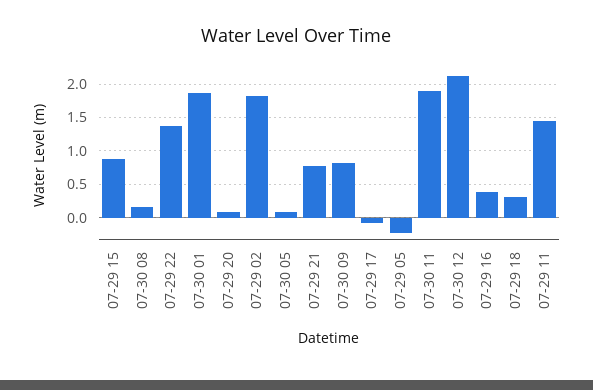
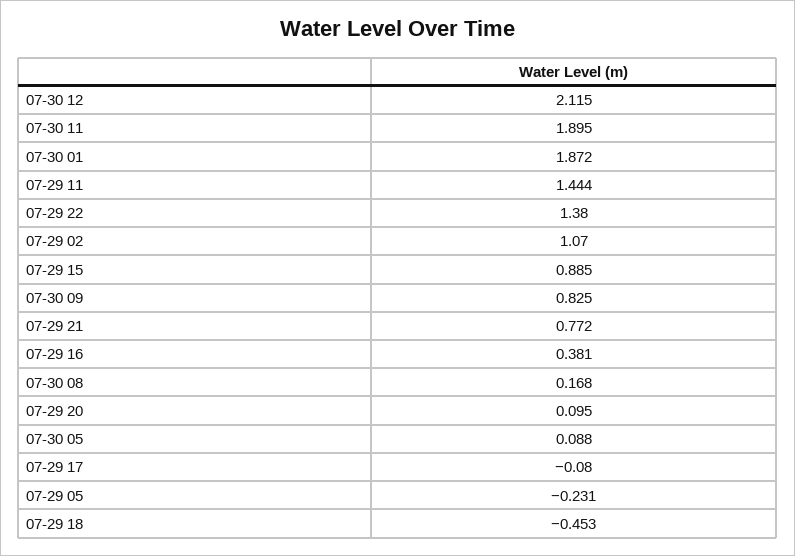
07-29 02: 1.8 -> 1.07
07-29 18: 0.3 -> -0.453

